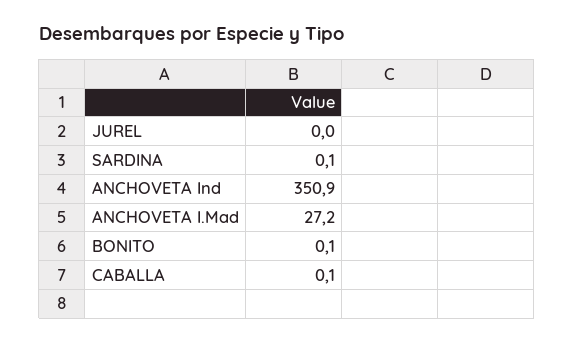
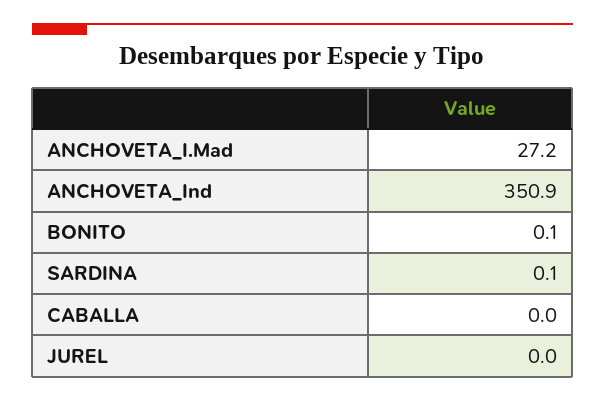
CABALLA: 0.1 -> 0

